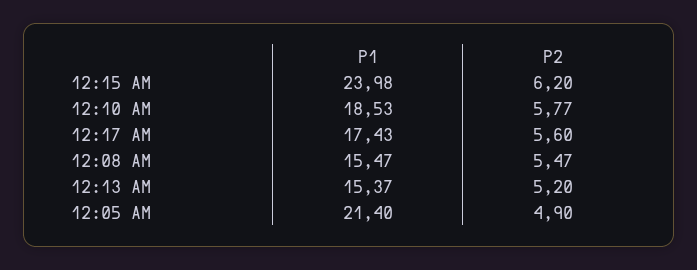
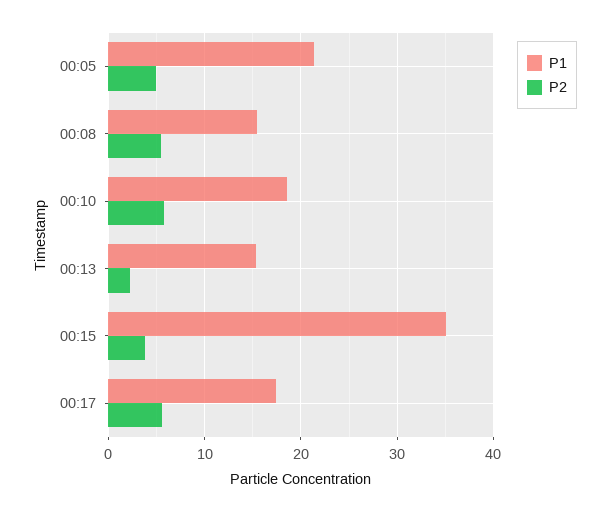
P1, 12:15 AM: 23.98 -> 35
P2, 12:15 AM: 6.2 -> 4
P2, 12:13 AM: 5.2 -> 2

